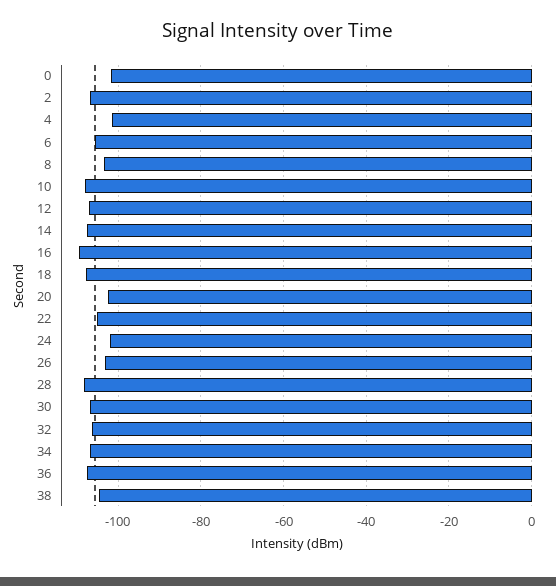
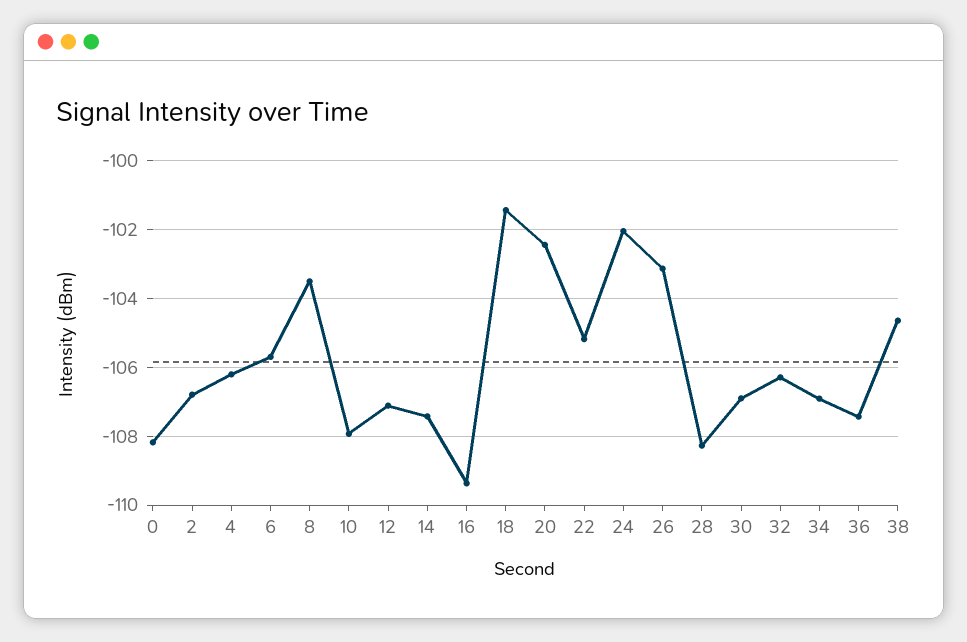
0: -102 -> -108.2
4: -102 -> -106.2
18: -108 -> -101.4

